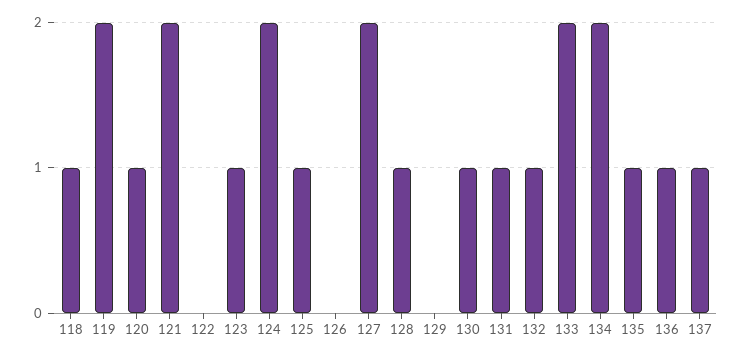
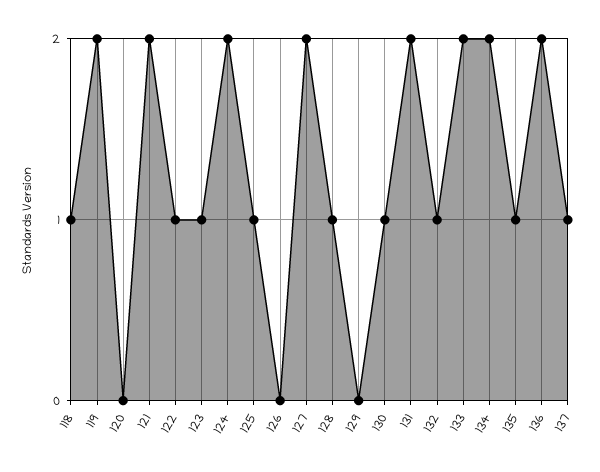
120: 1 -> 0
122: 0 -> 1
131: 1 -> 2
136: 1 -> 2

